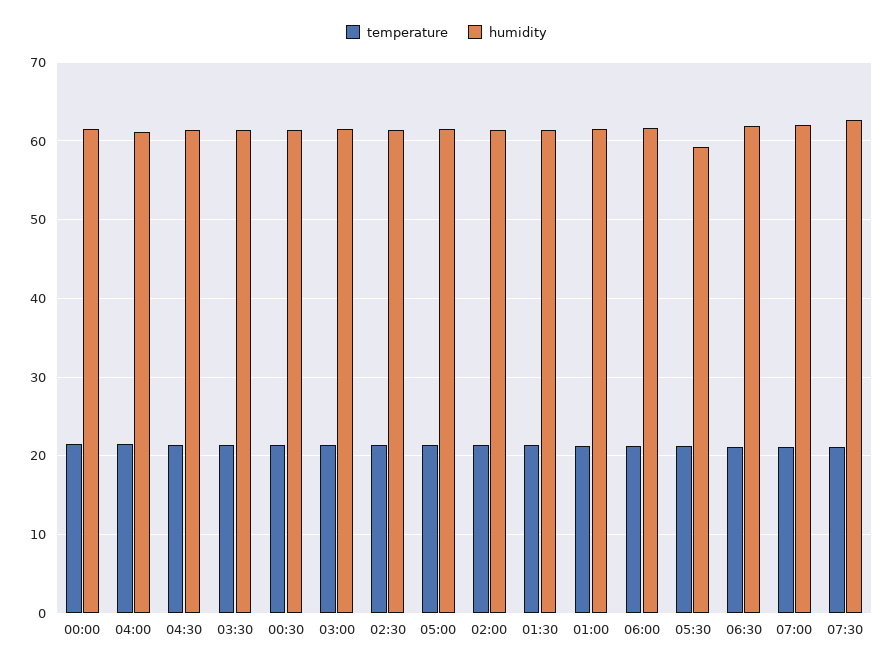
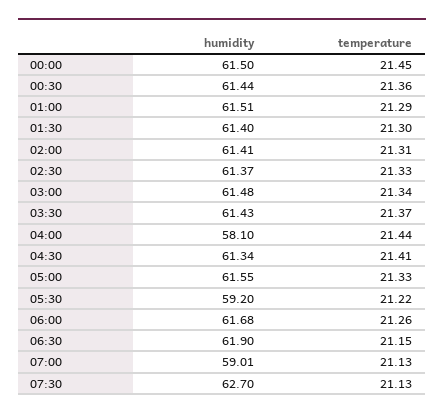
humidity, 04:00: 61 -> 58.1
humidity, 07:00: 62 -> 59.01

